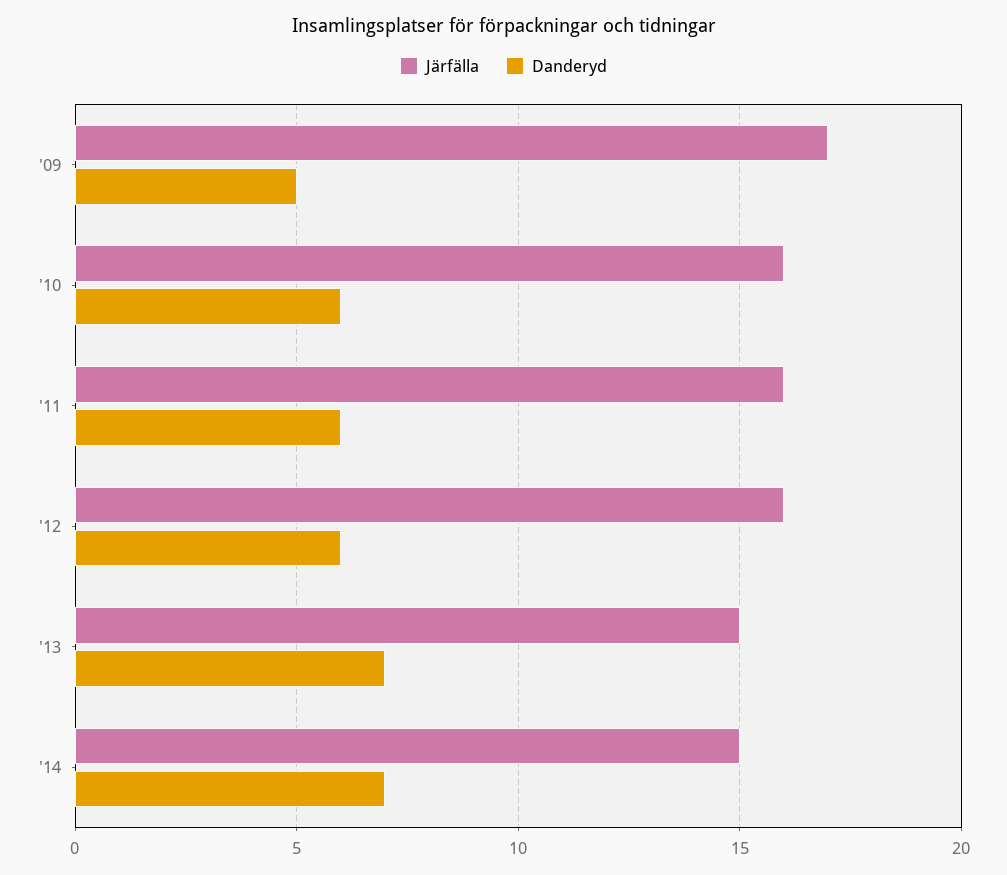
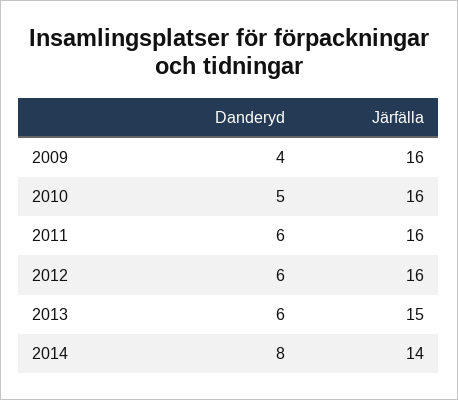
Järfälla, '09: 17 -> 16
Danderyd, '09: 5 -> 4
Danderyd, '10: 6 -> 5
Danderyd, '13: 7 -> 6
Järfälla, '14: 15 -> 14
Danderyd, '14: 7 -> 8

